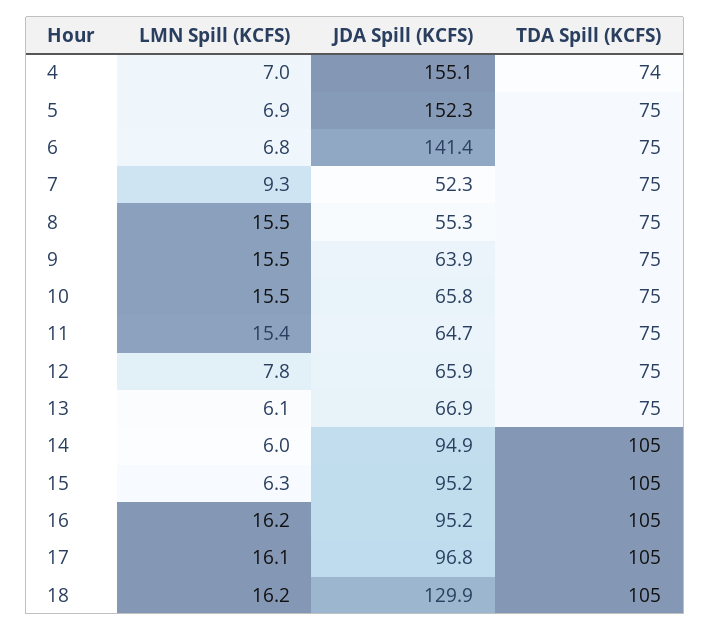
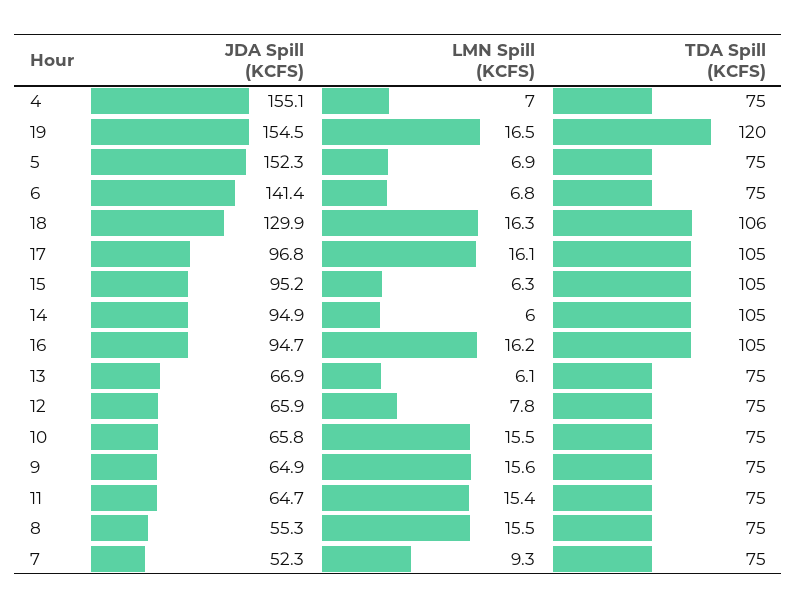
TDA Spill (KCFS), 4: 74 -> 75
LMN Spill (KCFS), 9: 15.5 -> 15.6
JDA Spill (KCFS), 9: 63.9 -> 64.9
JDA Spill (KCFS), 16: 95.2 -> 94.7
LMN Spill (KCFS), 18: 16.2 -> 16.3
TDA Spill (KCFS), 18: 105 -> 106
JDA Spill (KCFS), 19: none -> 154.5
LMN Spill (KCFS), 19: none -> 16.5
TDA Spill (KCFS), 19: none -> 120

